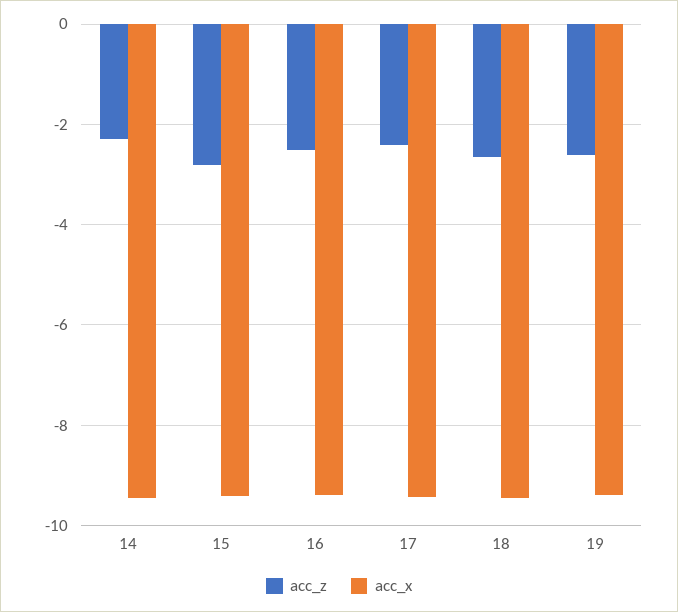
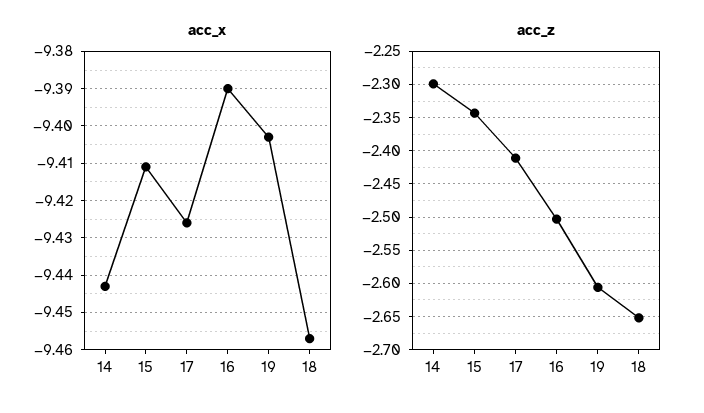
acc_z, 15: -2.8 -> -2.34

